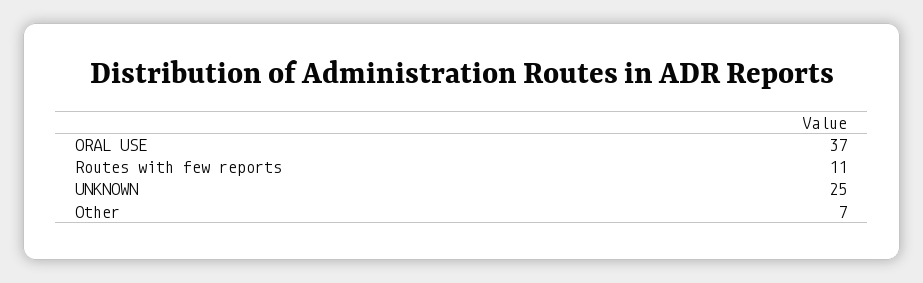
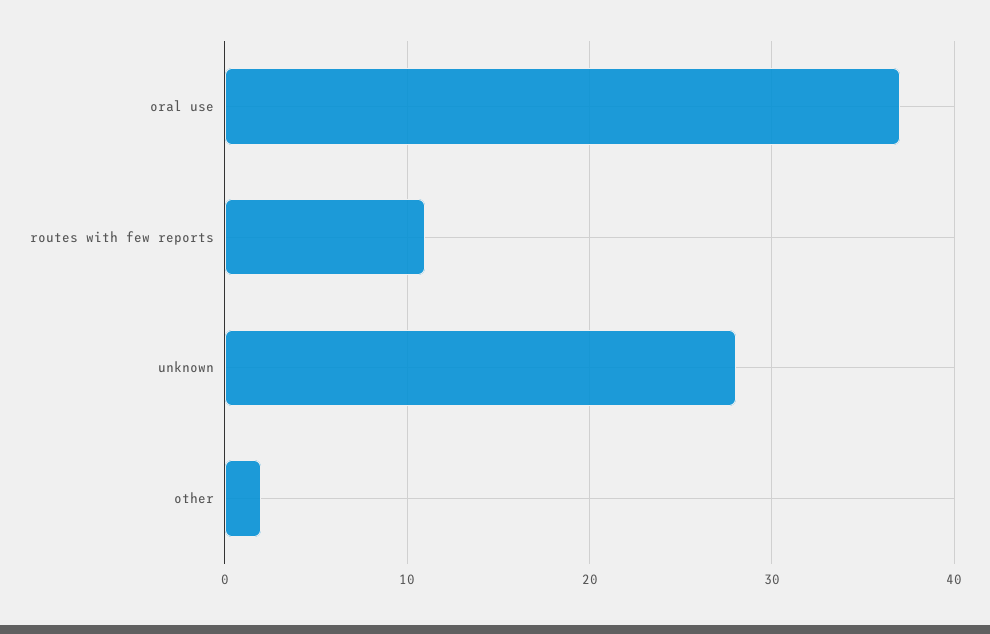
UNKNOWN: 25 -> 28
Other: 7 -> 2

